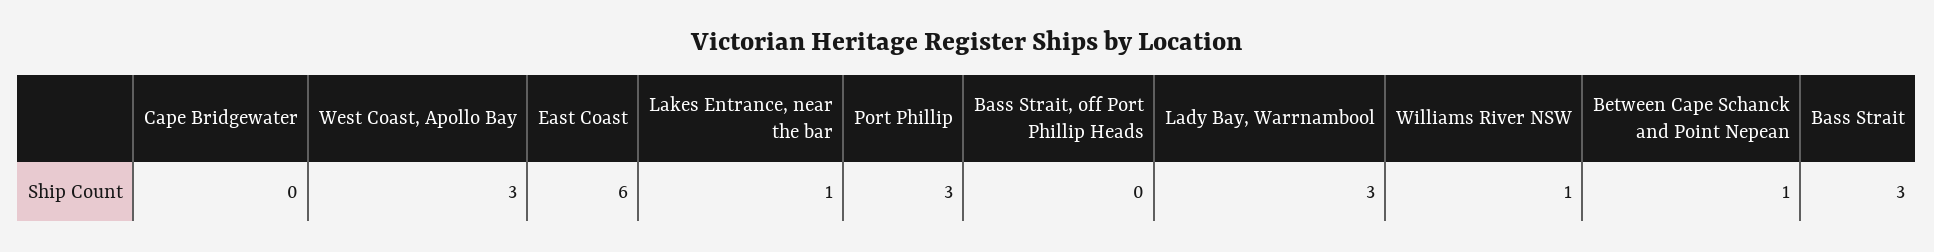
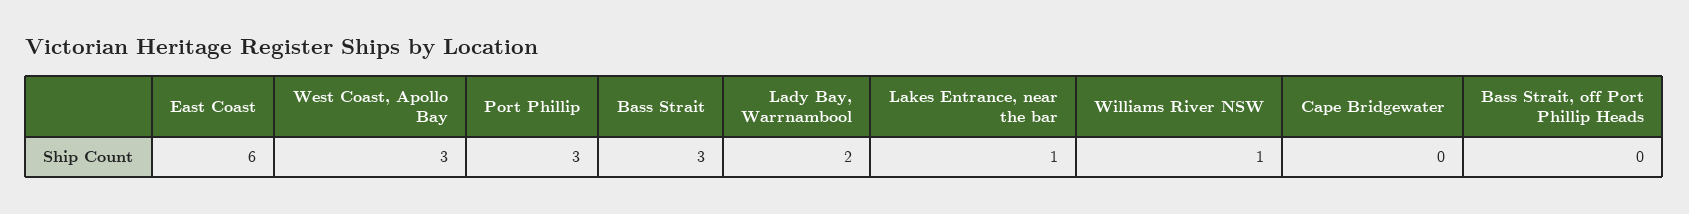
Lady Bay, Warrnambool: 3 -> 2
Between Cape Schanck and Point Nepean: 1 -> none

